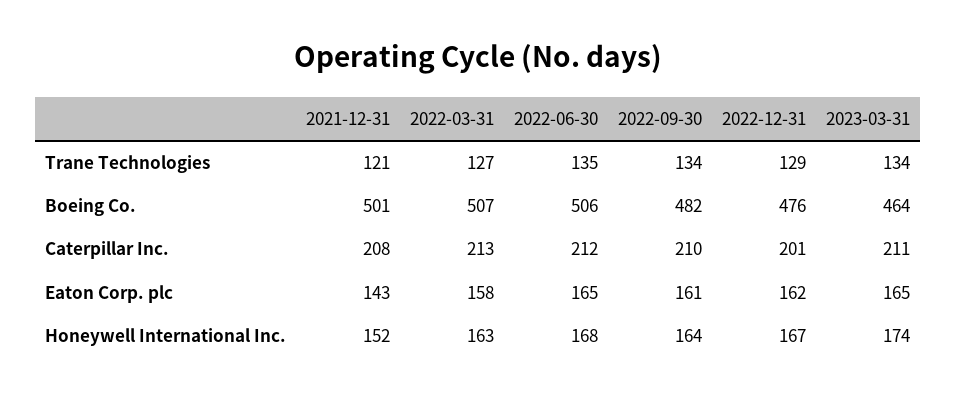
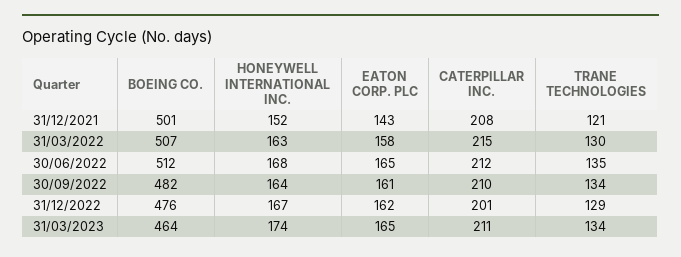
2022-03-31, Trane Technologies: 127 -> 130
2022-06-30, Boeing Co.: 506 -> 512
2022-03-31, Caterpillar Inc.: 213 -> 215

